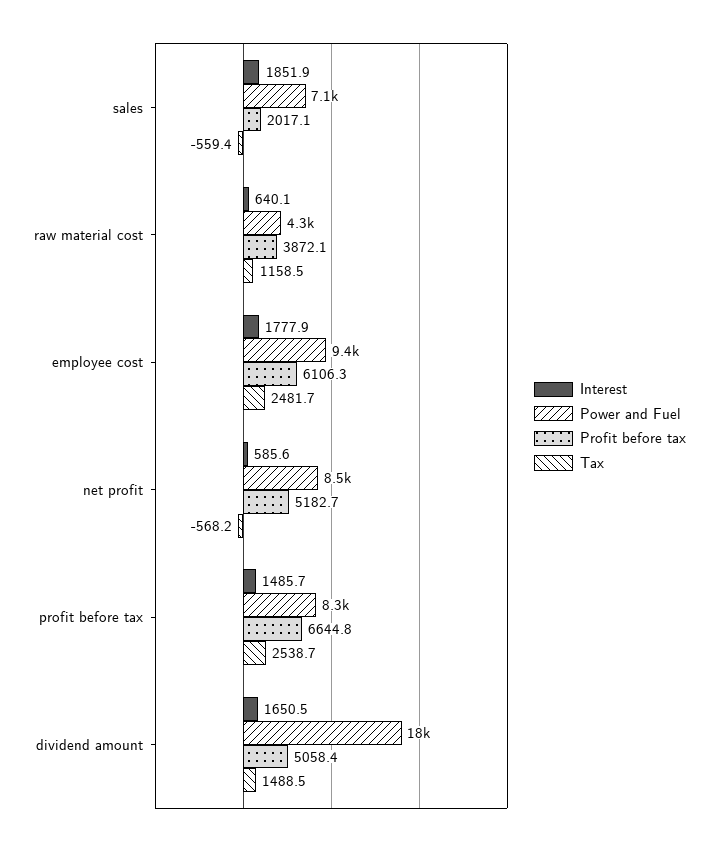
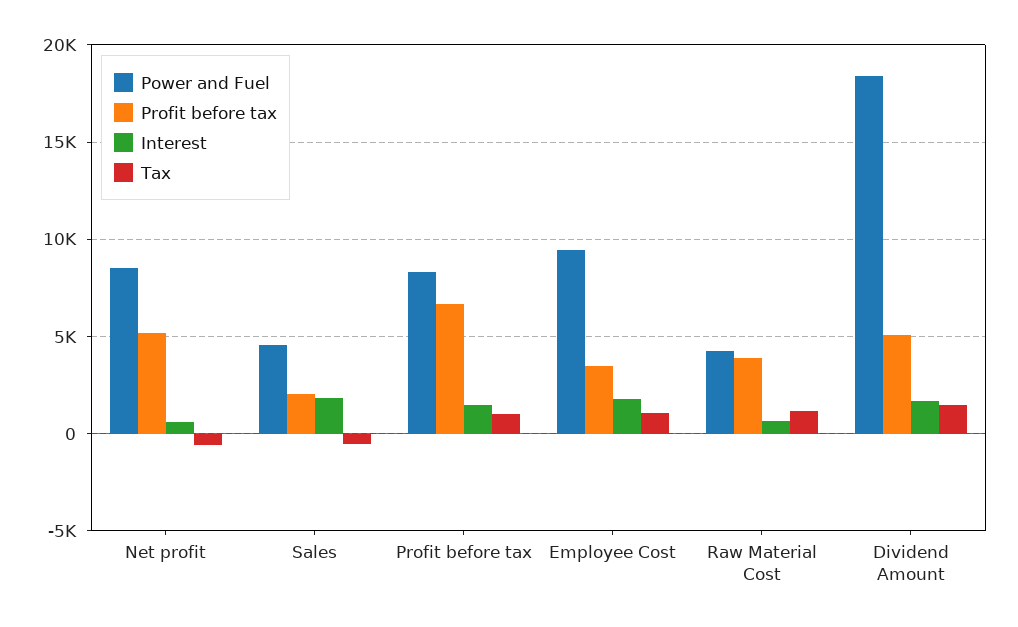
Power and Fuel, sales: 7100 -> 4500
Profit before tax, employee cost: 6106.3 -> 3500
Tax, employee cost: 2481.7 -> 1000
Tax, profit before tax: 2538.7 -> 1000

